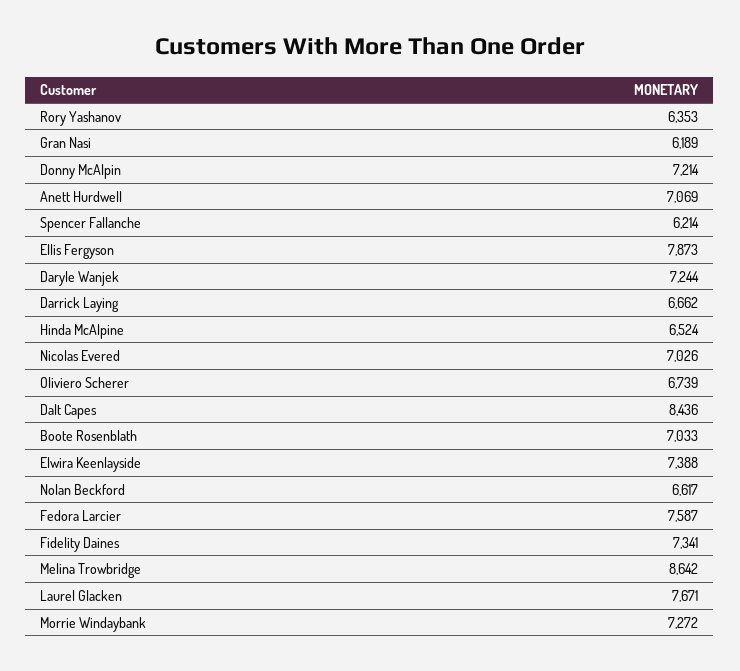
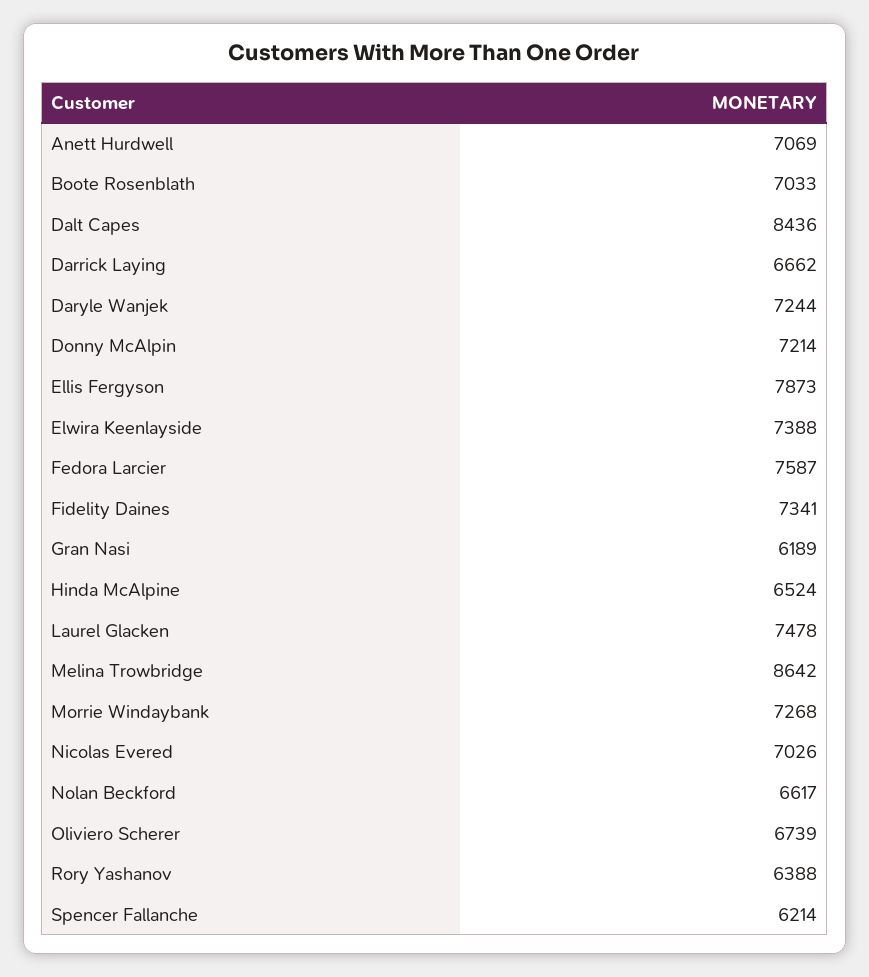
Rory Yashanov: 6353 -> 6388
Laurel Glacken: 7671 -> 7478
Morrie Windaybank: 7272 -> 7268

